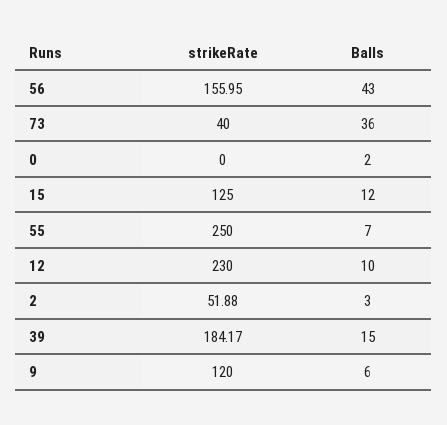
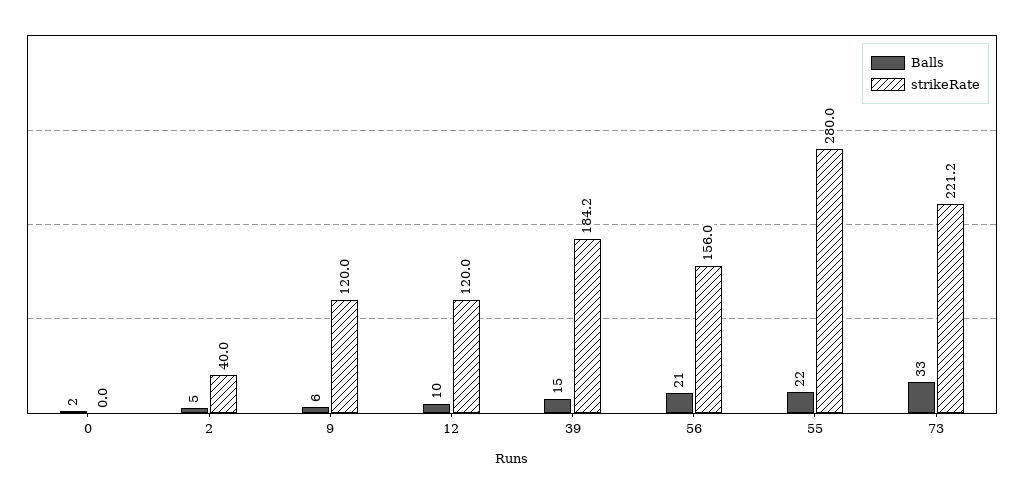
Balls, 56: 43 -> 21
strikeRate, 73: 40 -> 221.2
Balls, 73: 36 -> 33
strikeRate, 15: 125 -> none
Balls, 15: 12 -> none
strikeRate, 55: 250 -> 280
Balls, 55: 7 -> 22
strikeRate, 12: 230 -> 120
strikeRate, 2: 51.88 -> 40
Balls, 2: 3 -> 5

